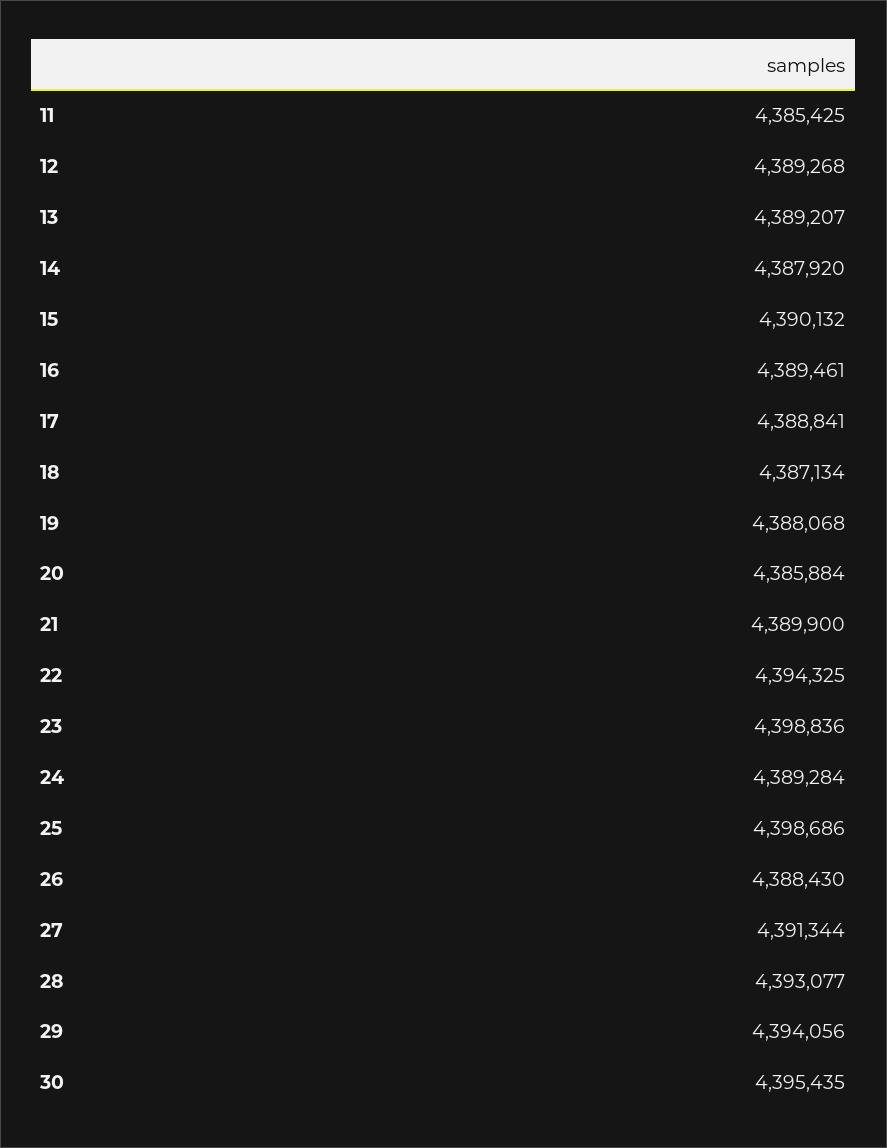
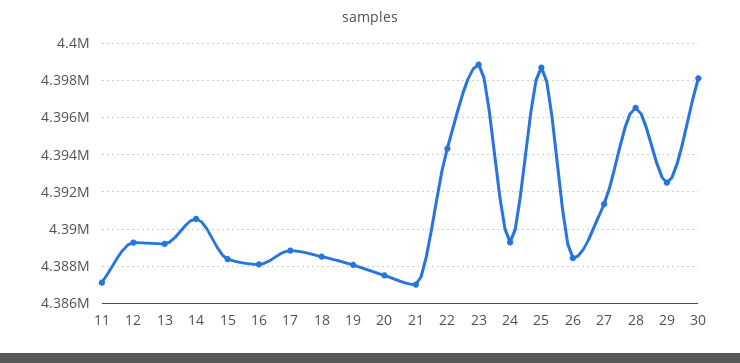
11: 4385425 -> 4387000
14: 4387920 -> 4390500
15: 4390132 -> 4388500
16: 4389461 -> 4388000
18: 4387134 -> 4388500
20: 4385884 -> 4387500
21: 4389900 -> 4387000
28: 4393077 -> 4396500
29: 4394056 -> 4392500
30: 4395435 -> 4398000

